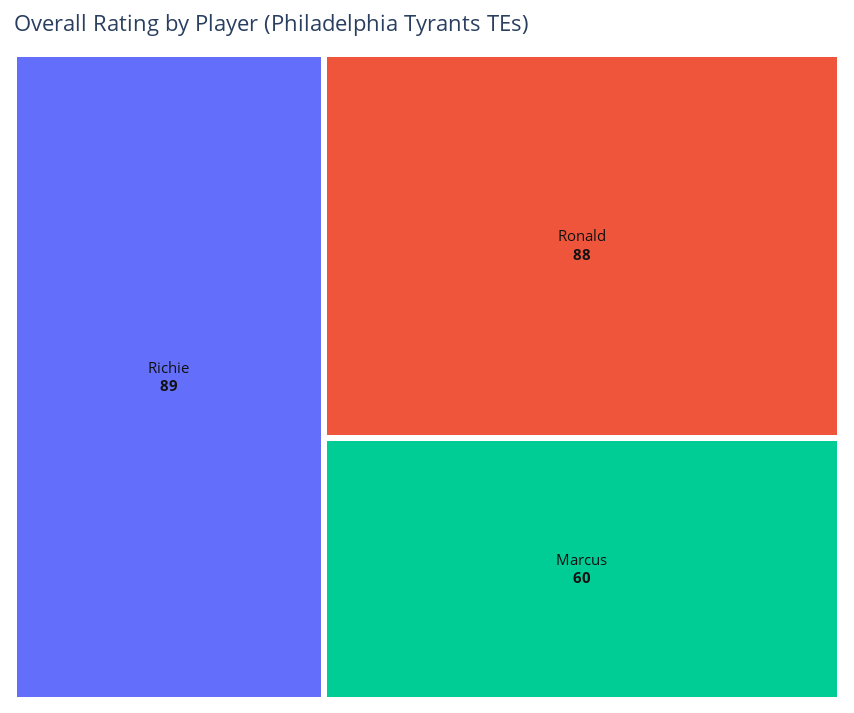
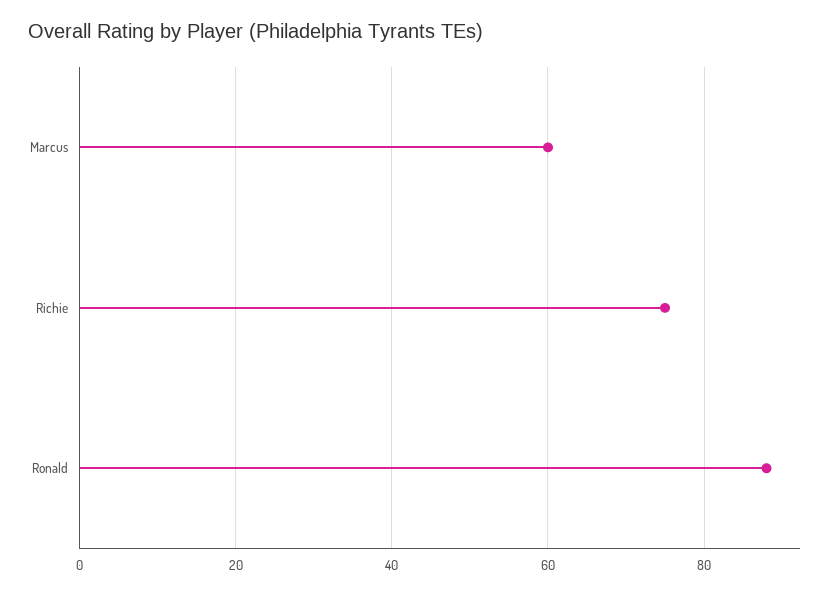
Richie: 89 -> 75

